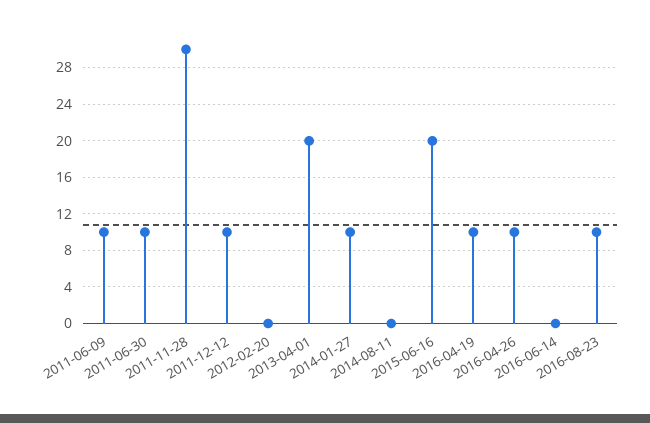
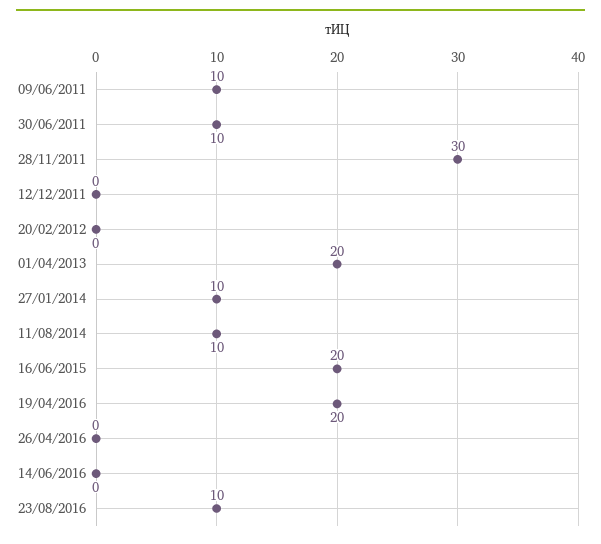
2011-12-12: 10 -> 0
2014-08-11: 0 -> 10
2016-04-19: 10 -> 20
2016-04-26: 10 -> 0

